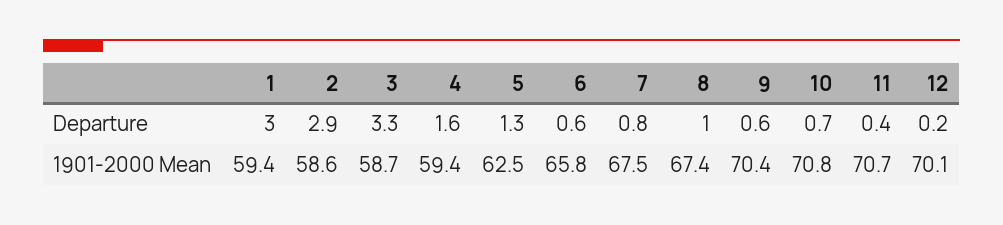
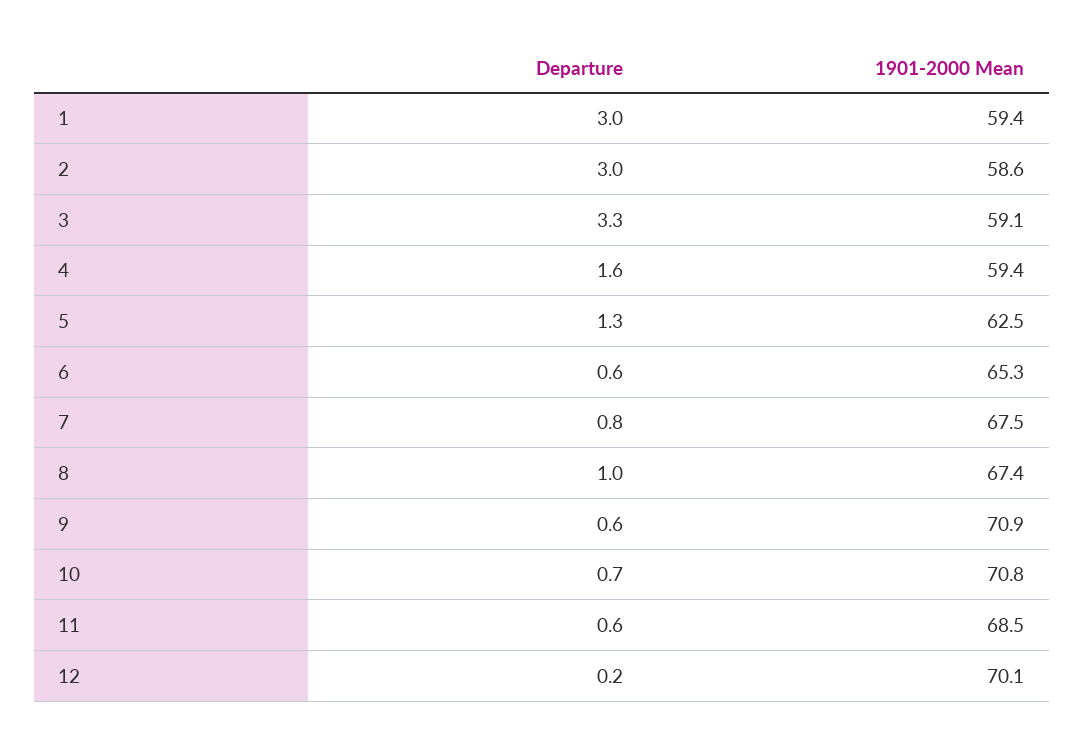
2, Departure: 2.9 -> 3
11, Departure: 0.4 -> 0.6
3, 1901-2000 Mean: 58.7 -> 59.1
6, 1901-2000 Mean: 65.8 -> 65.3
9, 1901-2000 Mean: 70.4 -> 70.9
11, 1901-2000 Mean: 70.7 -> 68.5

